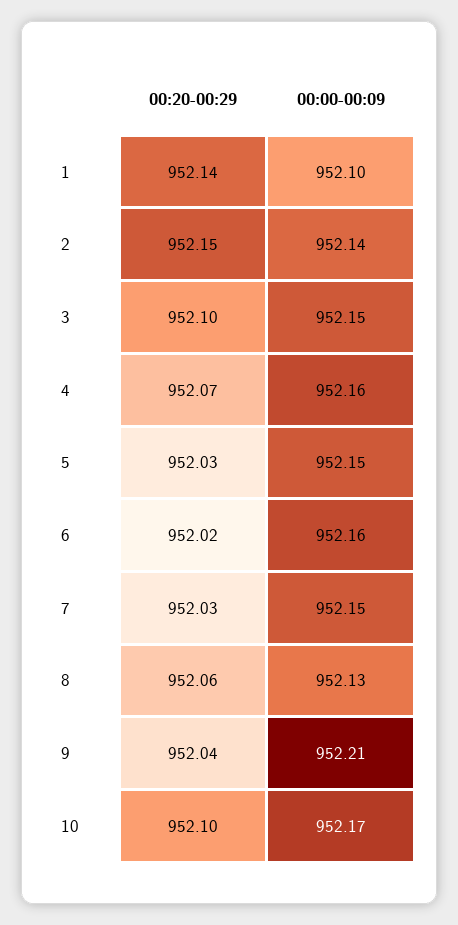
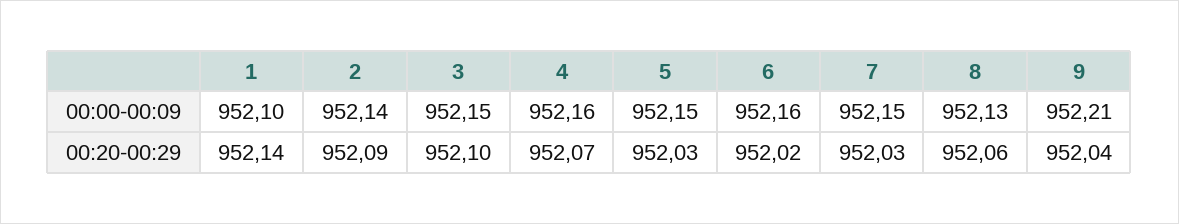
00:20-00:29, 2: 952.15 -> 952.09
00:20-00:29, 10: 952.1 -> none
00:00-00:09, 10: 952.17 -> none

